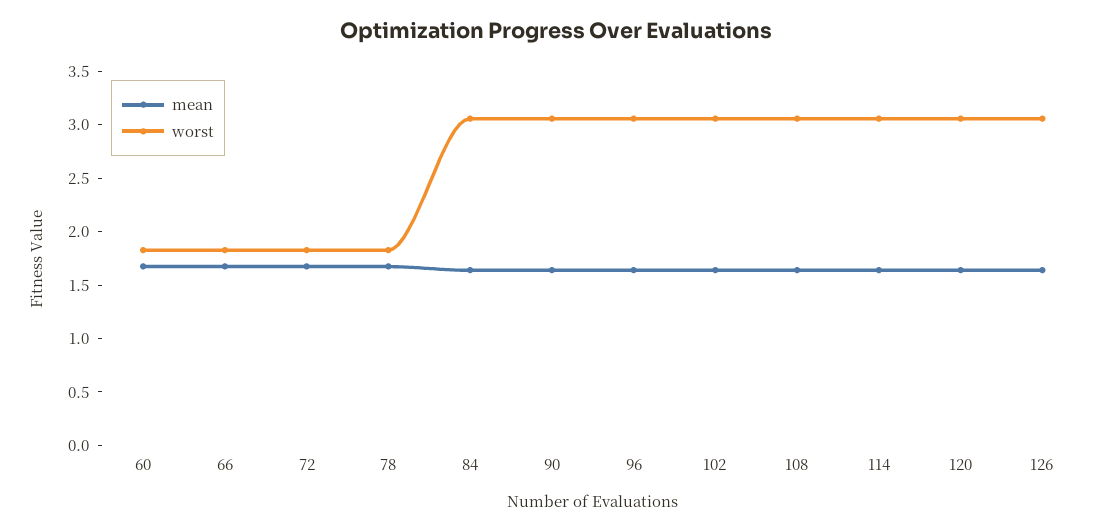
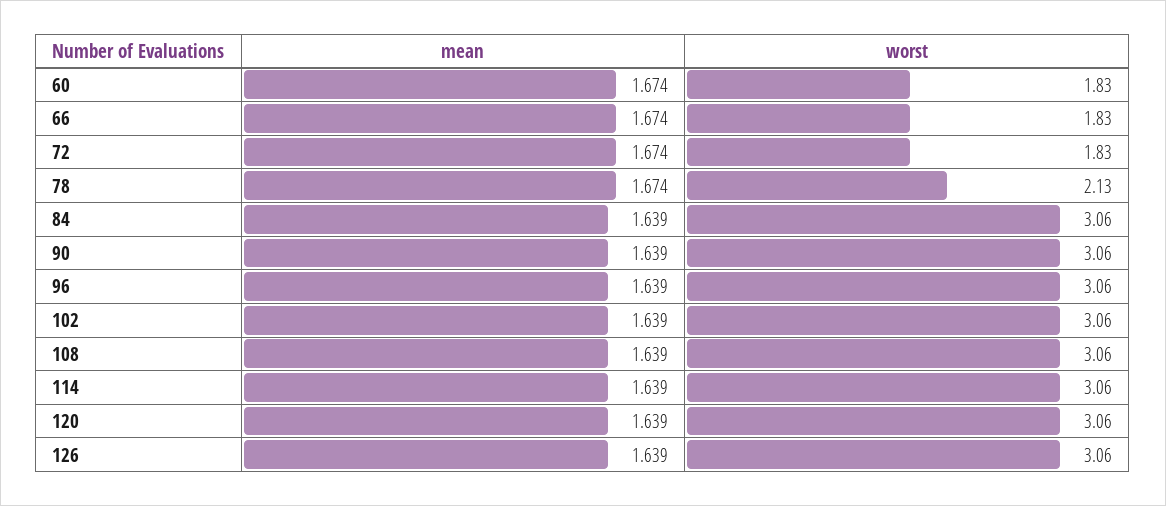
worst, 78: 1.8 -> 2.13

